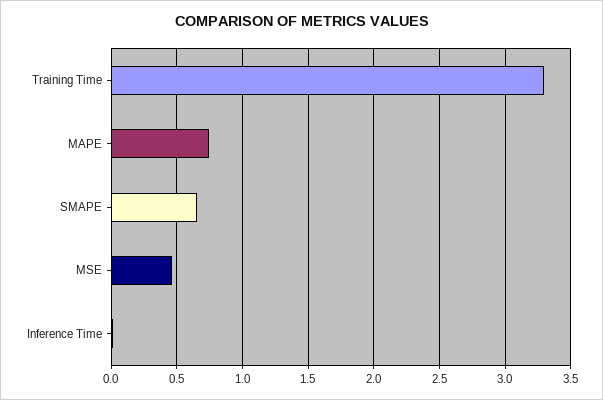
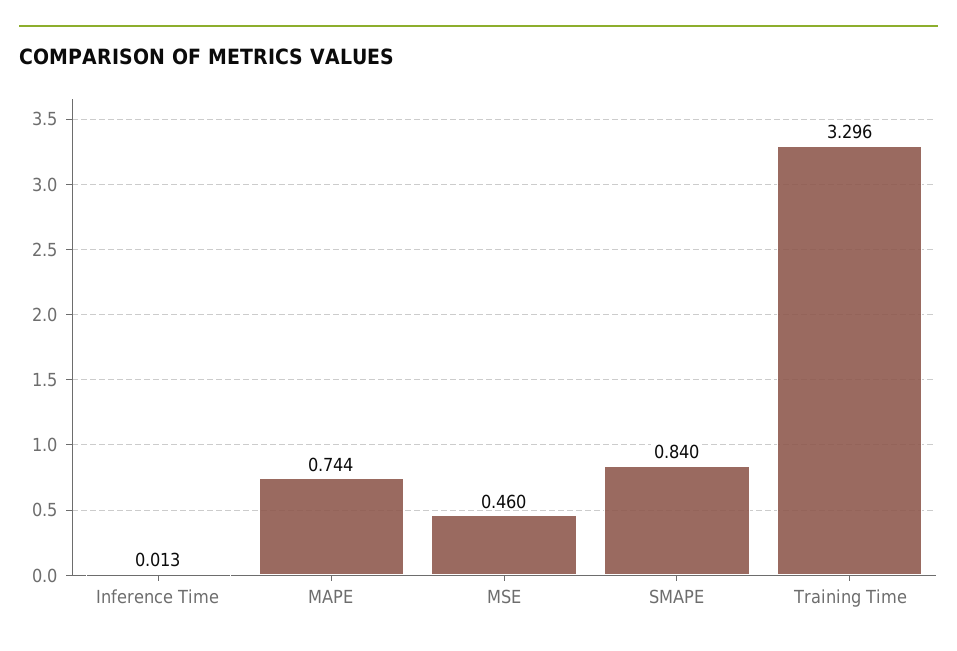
SMAPE: 0.65 -> 0.84

